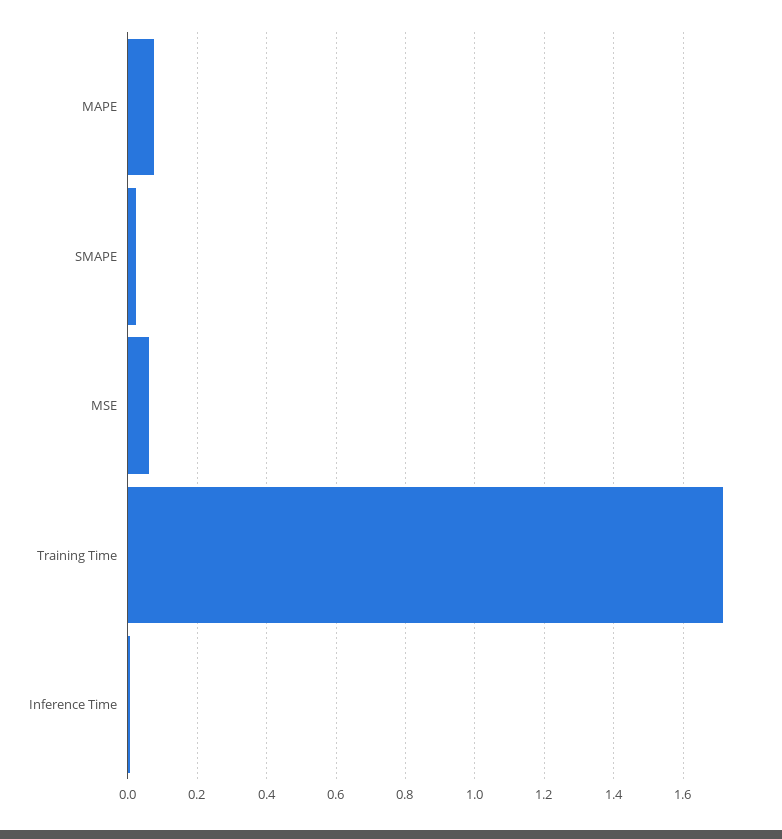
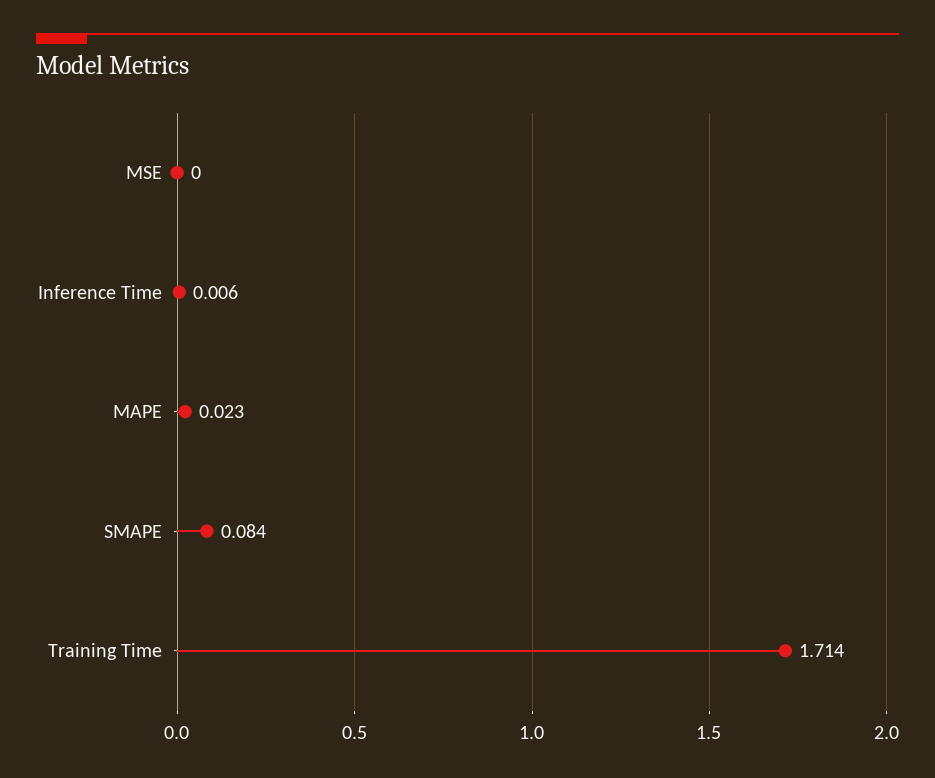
MAPE: 0.08 -> 0.023
SMAPE: 0.02 -> 0.084
MSE: 0.06 -> 0

